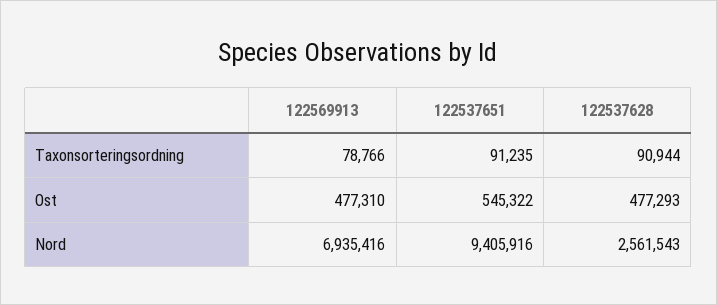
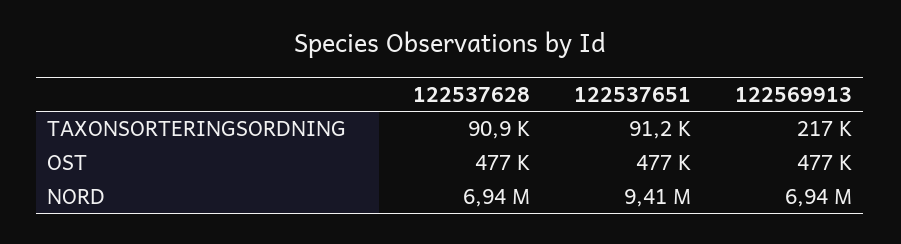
122569913, Taxonsorteringsordning: 78766 -> 217000
122537651, Ost: 545322 -> 477000
122537628, Nord: 2561543 -> 6940000

